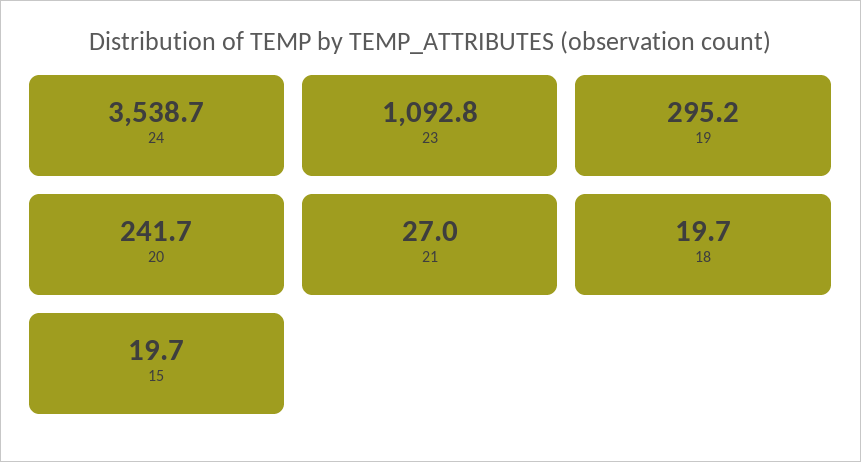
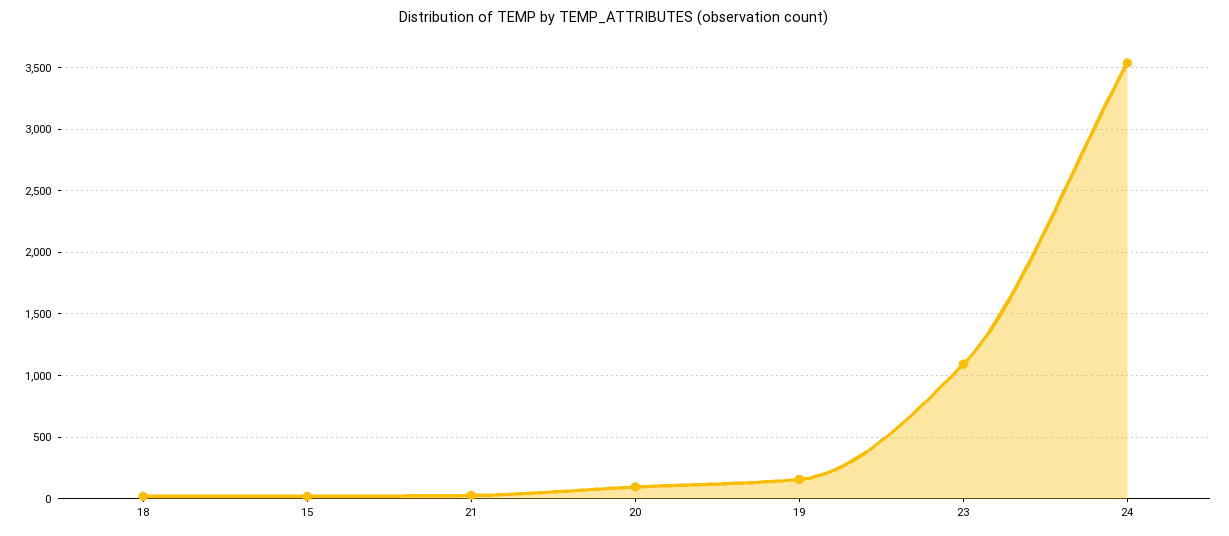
19: 295.2 -> 150
20: 241.7 -> 100

